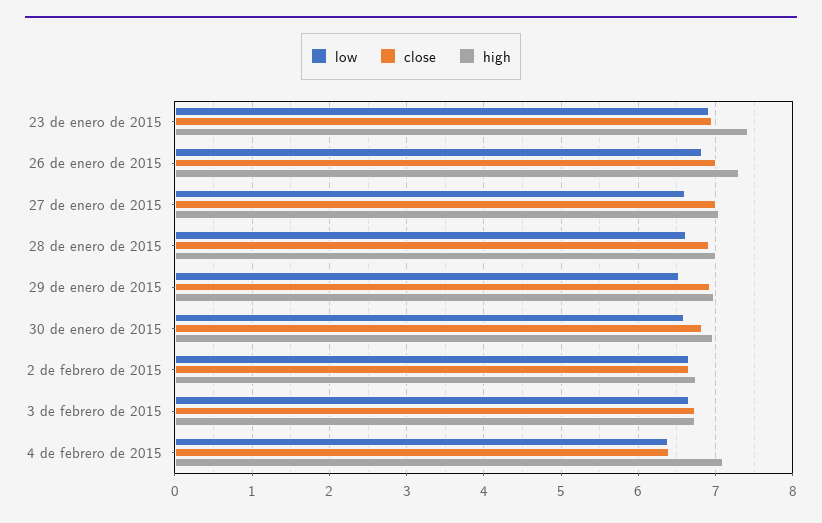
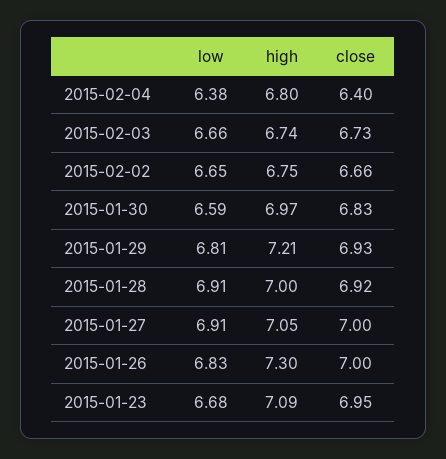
low, 23 de enero de 2015: 6.9 -> 6.68
high, 23 de enero de 2015: 7.4 -> 7.09
low, 27 de enero de 2015: 6.6 -> 6.91
low, 28 de enero de 2015: 6.6 -> 6.91
low, 29 de enero de 2015: 6.5 -> 6.81
high, 29 de enero de 2015: 7 -> 7.21
high, 4 de febrero de 2015: 7.1 -> 6.8

